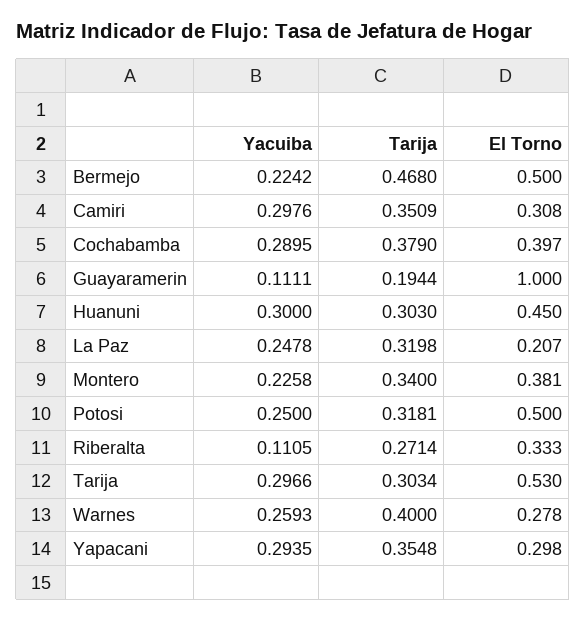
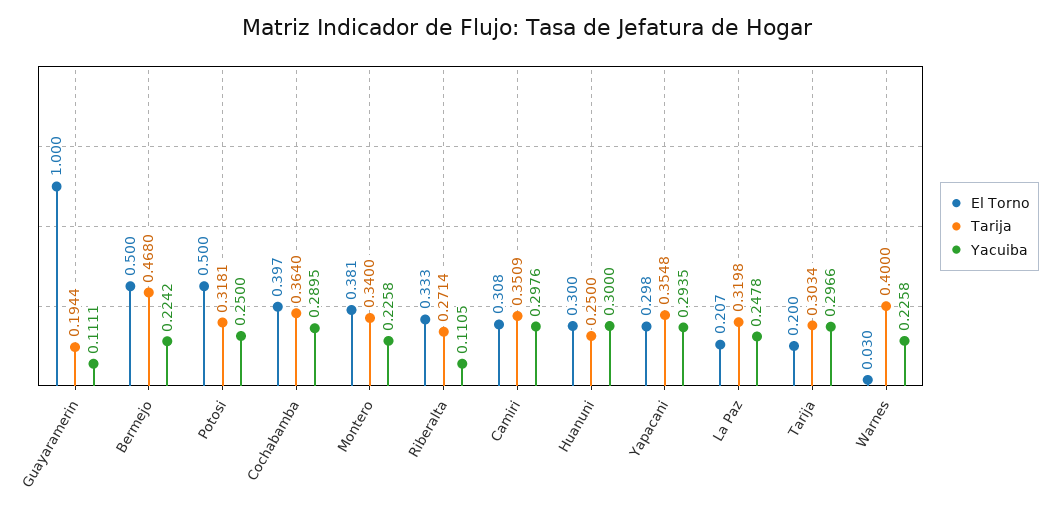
Tarija, Cochabamba: 0.379 -> 0.364
Tarija, Huanuni: 0.303 -> 0.25
El Torno, Huanuni: 0.45 -> 0.3
El Torno, Tarija: 0.53 -> 0.2
Yacuiba, Warnes: 0.2593 -> 0.2258
El Torno, Warnes: 0.278 -> 0.03

